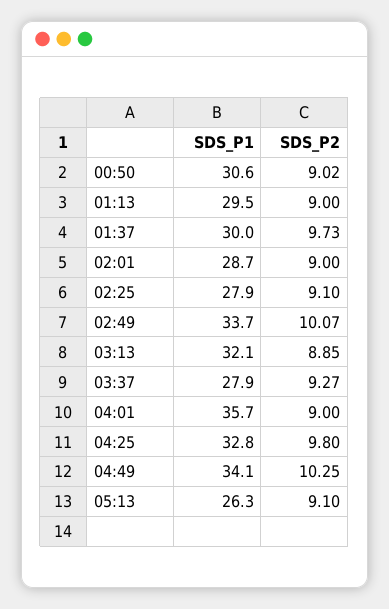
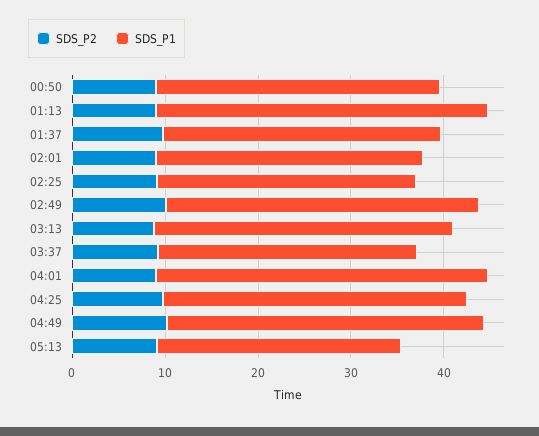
SDS_P1, 01:13: 29.5 -> 36

